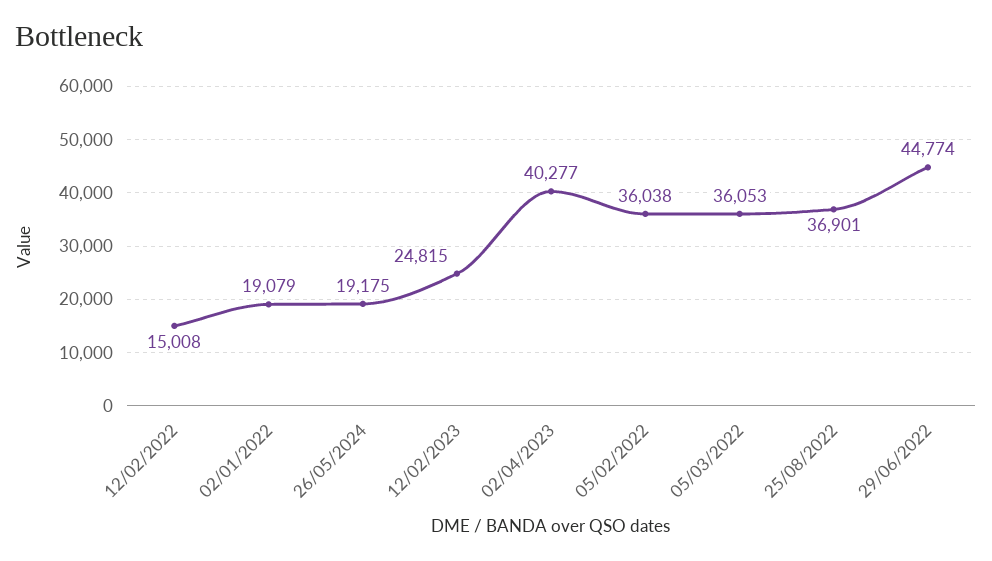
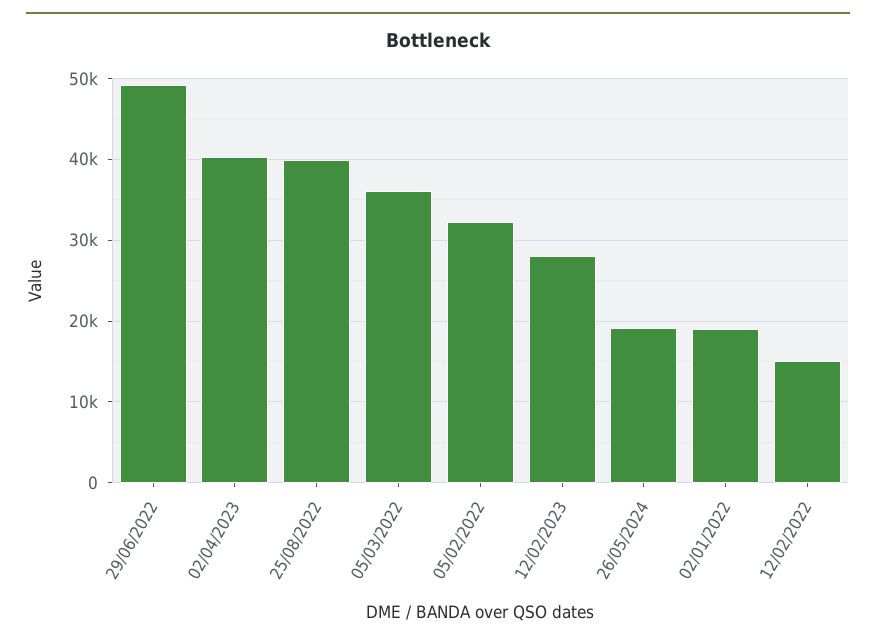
12/02/2023: 24815 -> 28000
05/02/2022: 36038 -> 32000
25/08/2022: 36901 -> 40000
29/06/2022: 44774 -> 49000

